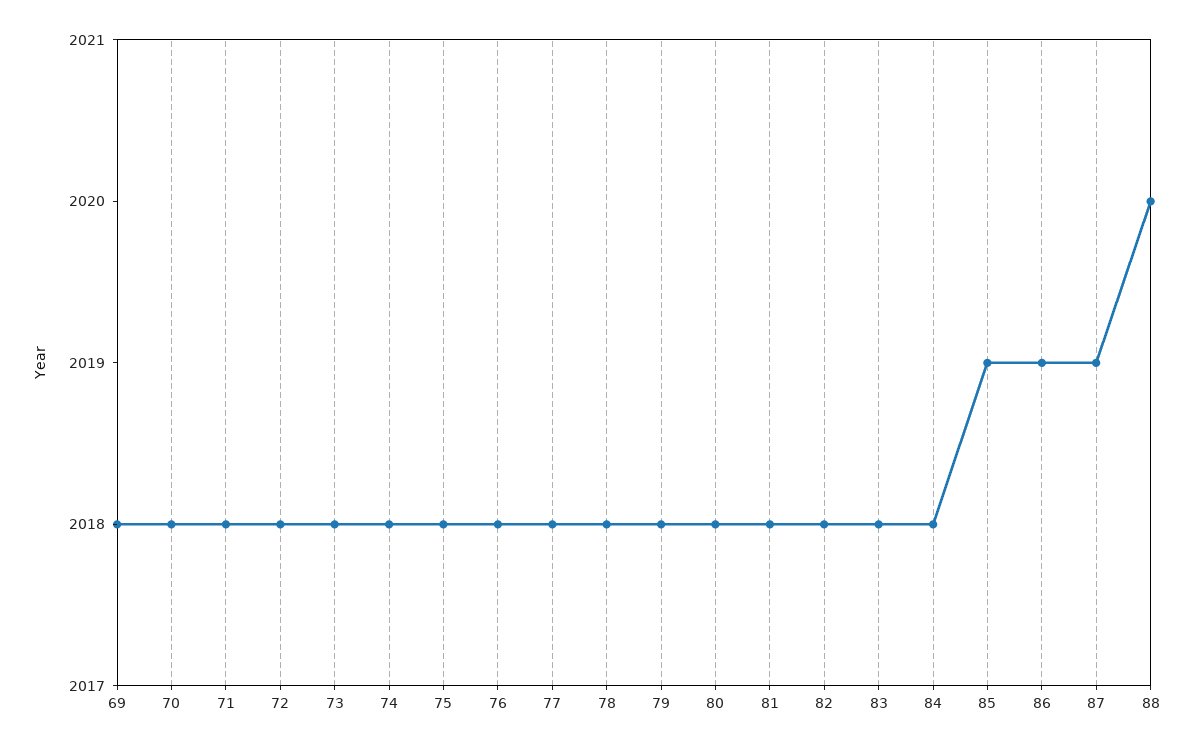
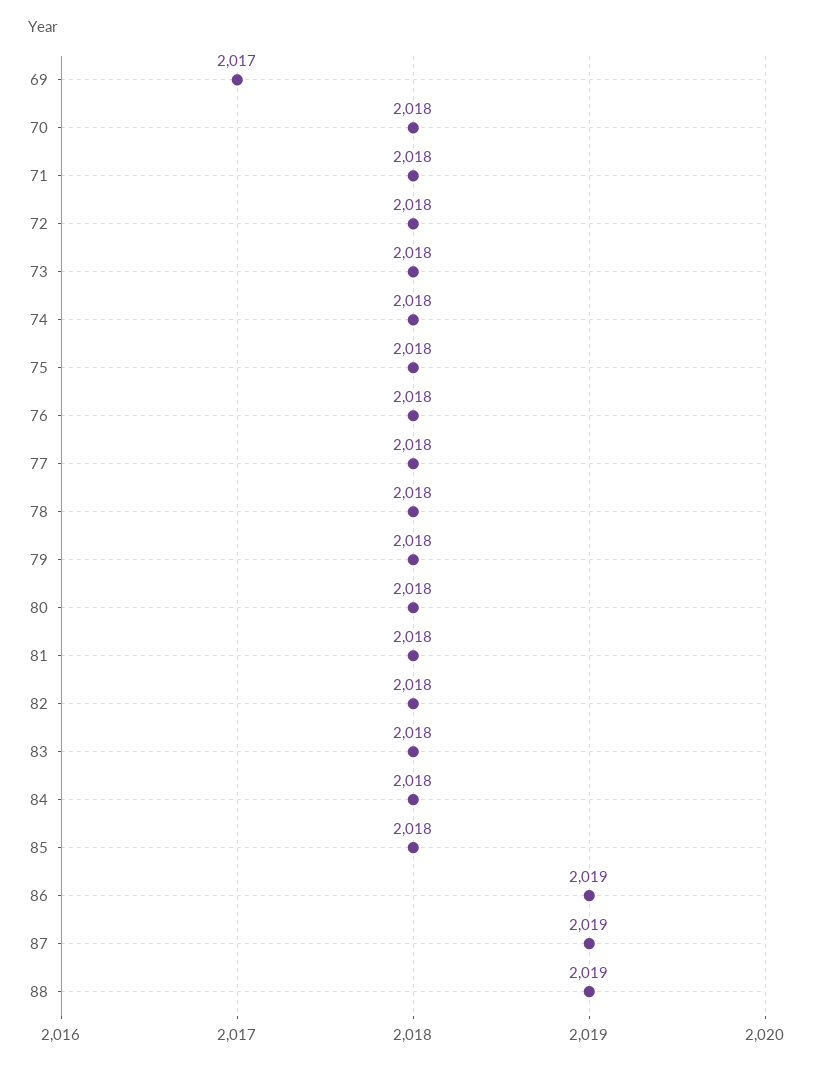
69: 2018 -> 2017
85: 2019 -> 2018
88: 2020 -> 2019

